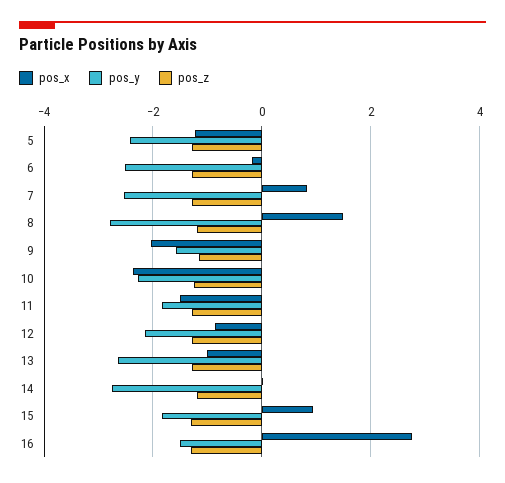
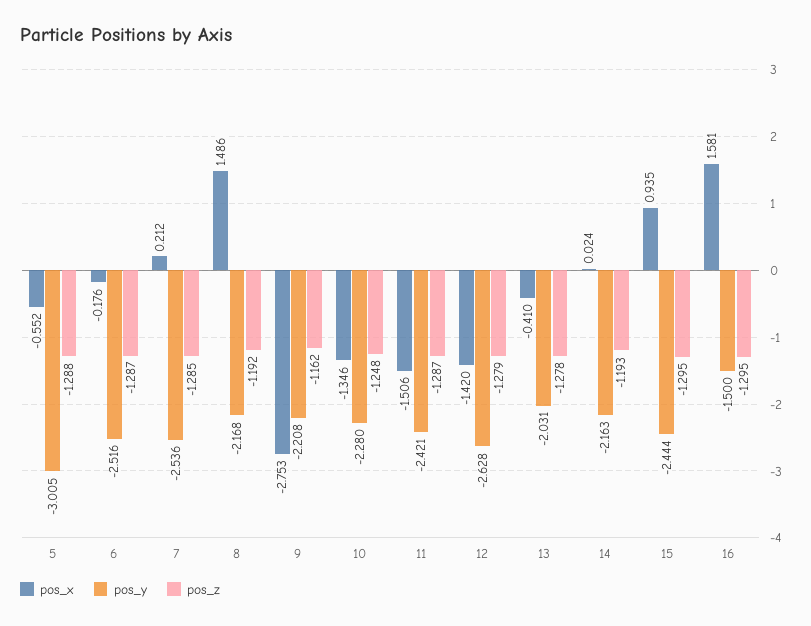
pos_x, 5: -1.2 -> -0.552
pos_y, 5: -2.4 -> -3.005
pos_x, 7: 0.8 -> 0.212
pos_y, 8: -2.8 -> -2.168
pos_x, 9: -2 -> -2.753
pos_y, 9: -1.6 -> -2.208
pos_x, 10: -2.4 -> -1.346
pos_y, 11: -1.8 -> -2.421
pos_x, 12: -0.8 -> -1.42
pos_y, 12: -2.2 -> -2.628
pos_x, 13: -1 -> -0.41
pos_y, 13: -2.6 -> -2.031
pos_y, 14: -2.8 -> -2.163
pos_y, 15: -1.8 -> -2.444
pos_x, 16: 2.8 -> 1.581

